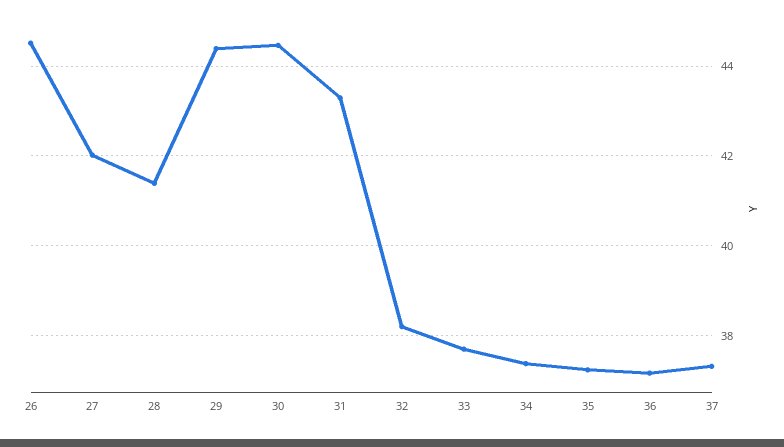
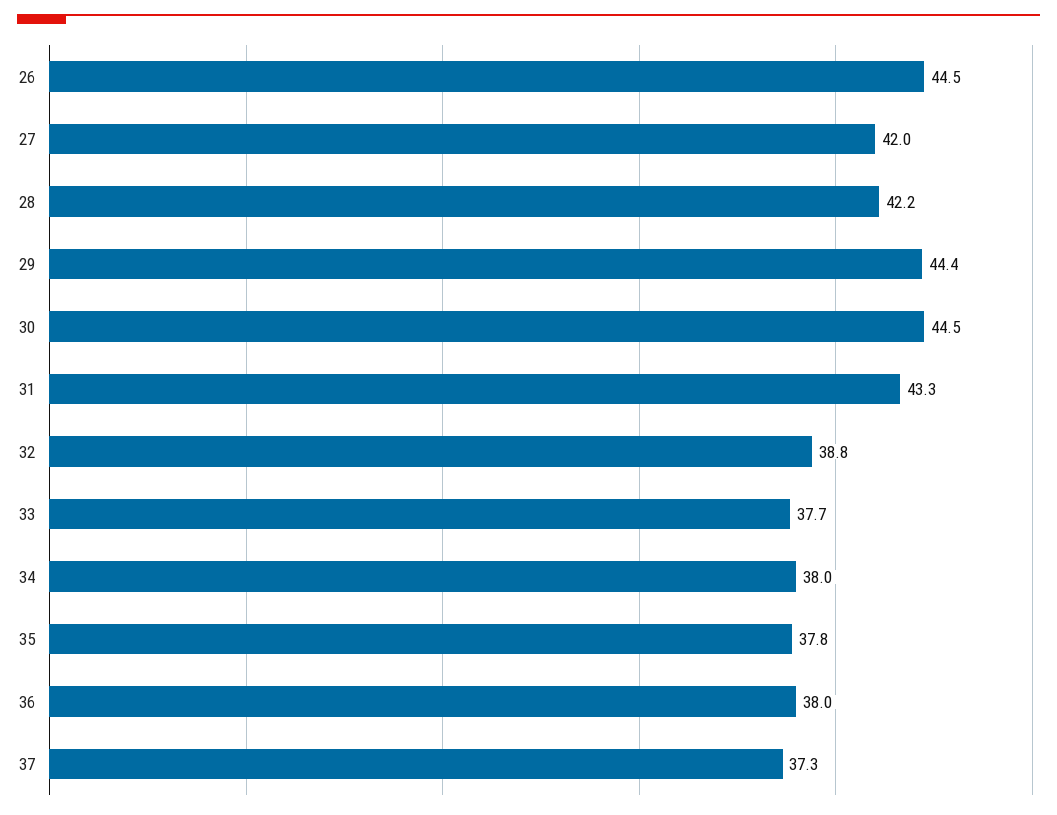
28: 41.4 -> 42.2
32: 38.2 -> 38.8
34: 37.4 -> 38
35: 37.2 -> 37.8
36: 37.2 -> 38

